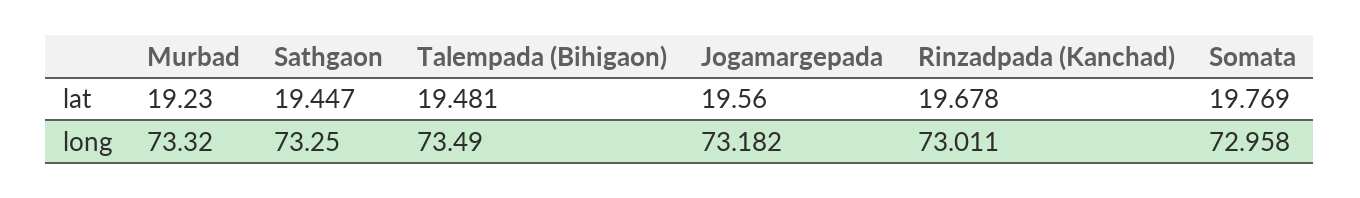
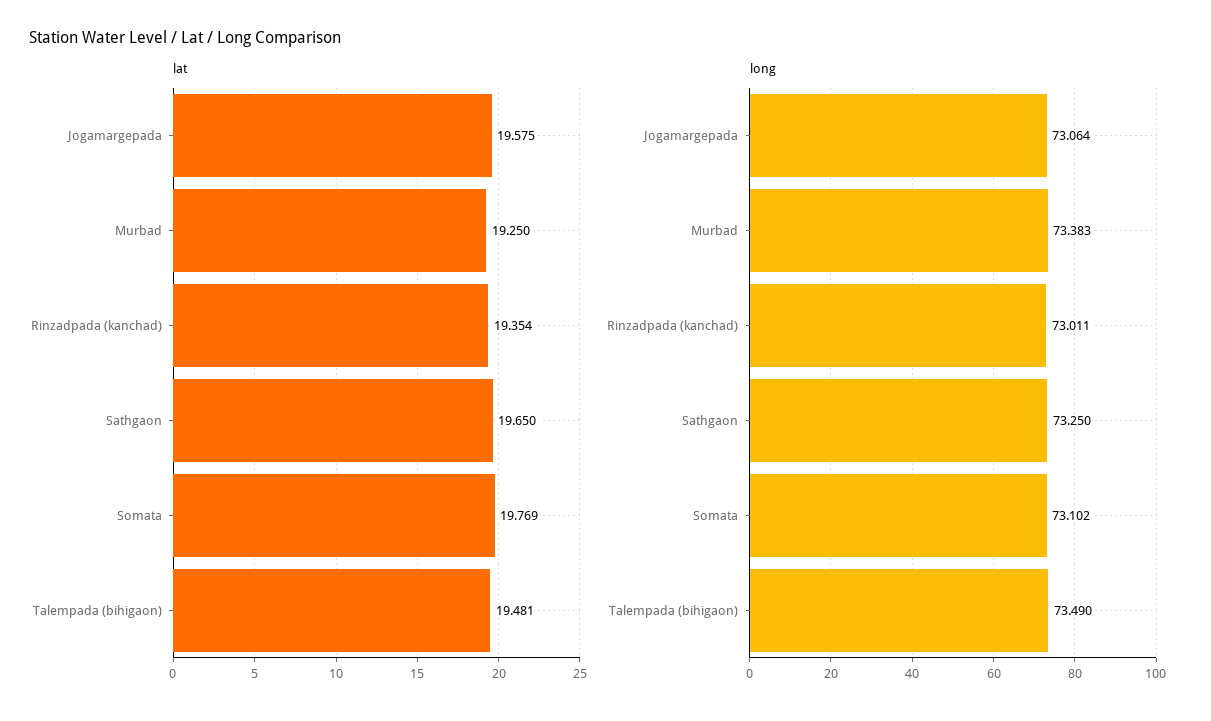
lat, Murbad: 19.23 -> 19.25
lat, Sathgaon: 19.447 -> 19.65
lat, Jogamargepada: 19.56 -> 19.575
lat, Rinzadpada (Kanchad): 19.678 -> 19.354
long, Murbad: 73.32 -> 73.383
long, Jogamargepada: 73.182 -> 73.064
long, Somata: 72.958 -> 73.102

